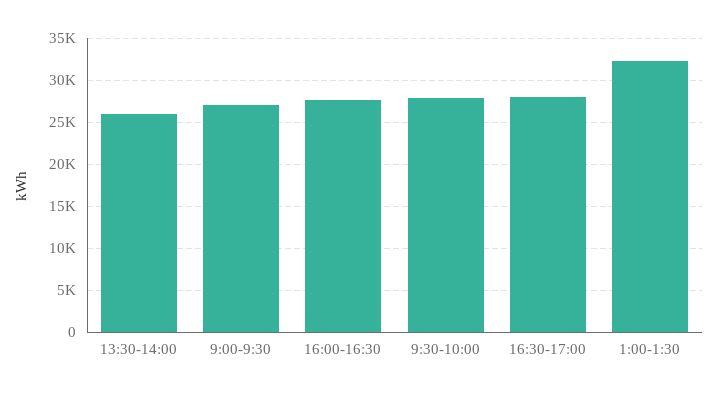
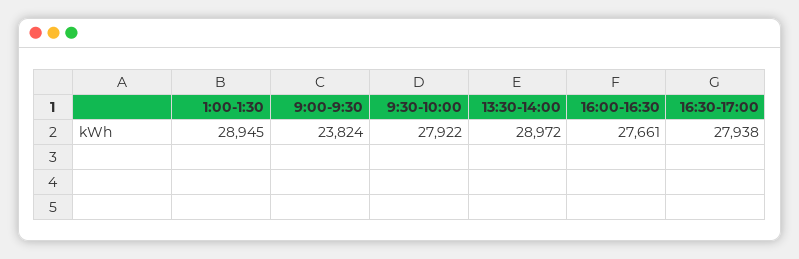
13:30-14:00: 26000 -> 28972
9:00-9:30: 27000 -> 23824
1:00-1:30: 32000 -> 28945

